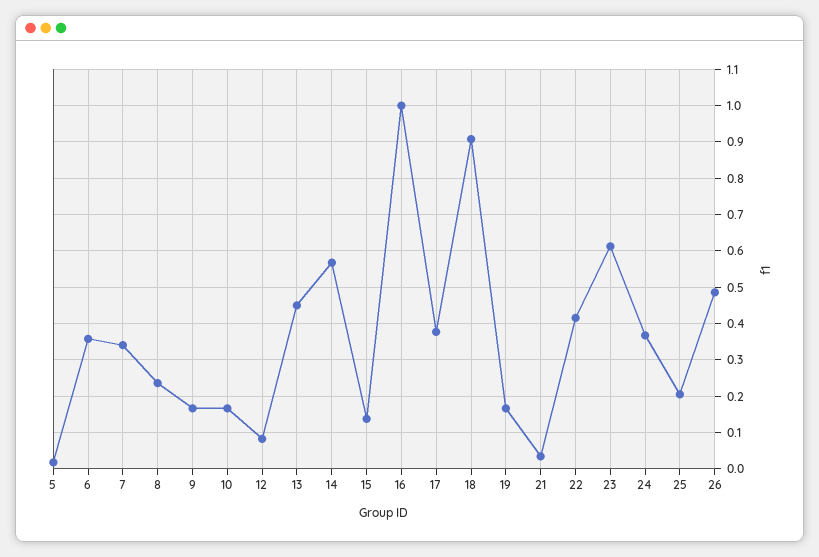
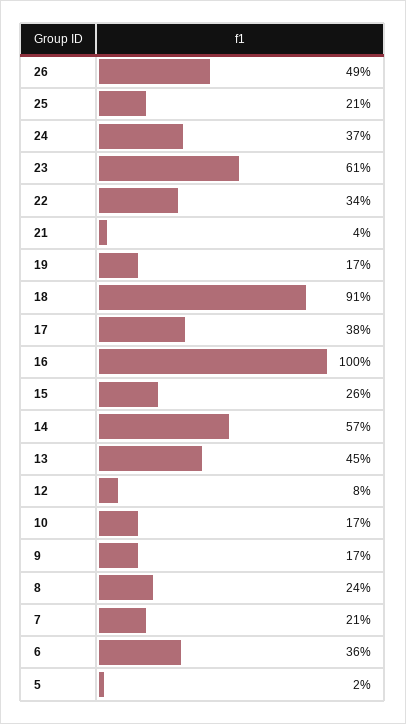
7: 0.34 -> 0.21
15: 0.14 -> 0.26
22: 0.42 -> 0.34

